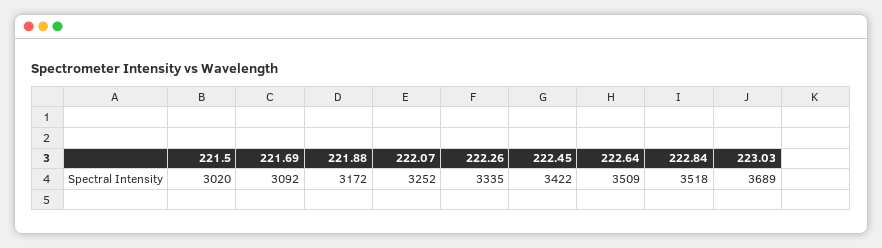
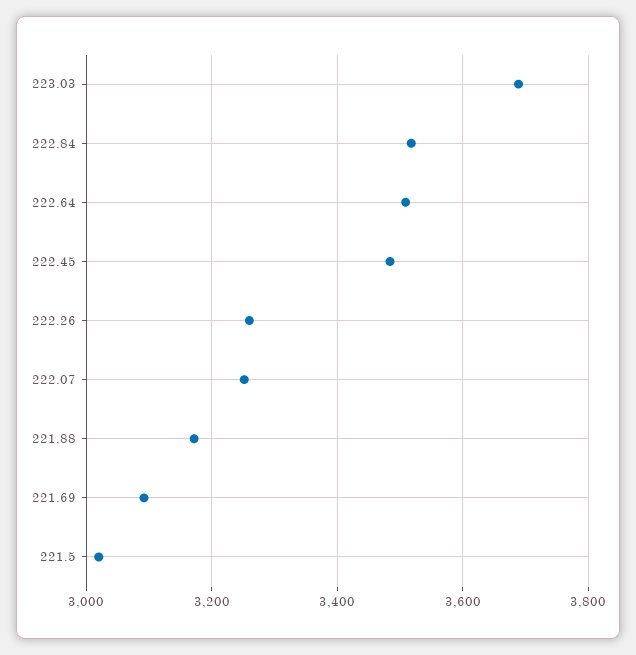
222.26: 3335 -> 3260
222.45: 3422 -> 3480

